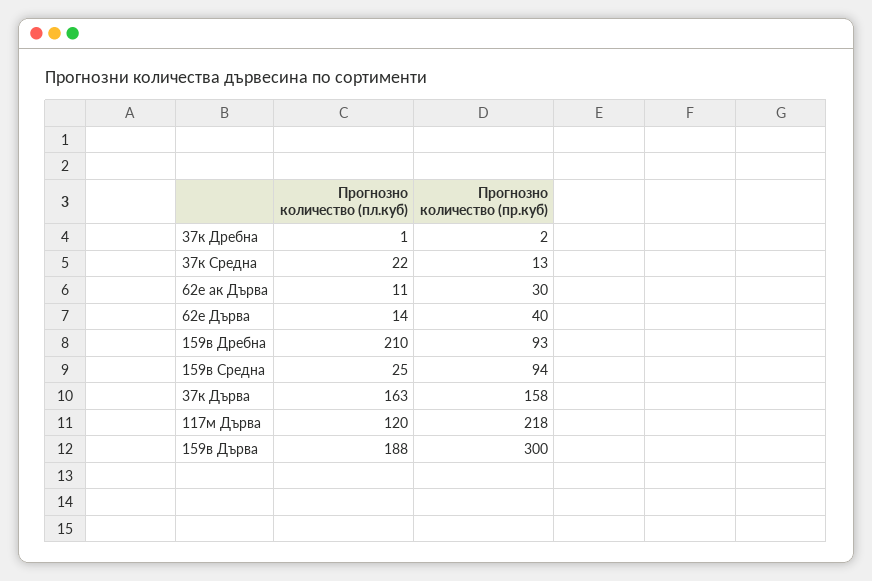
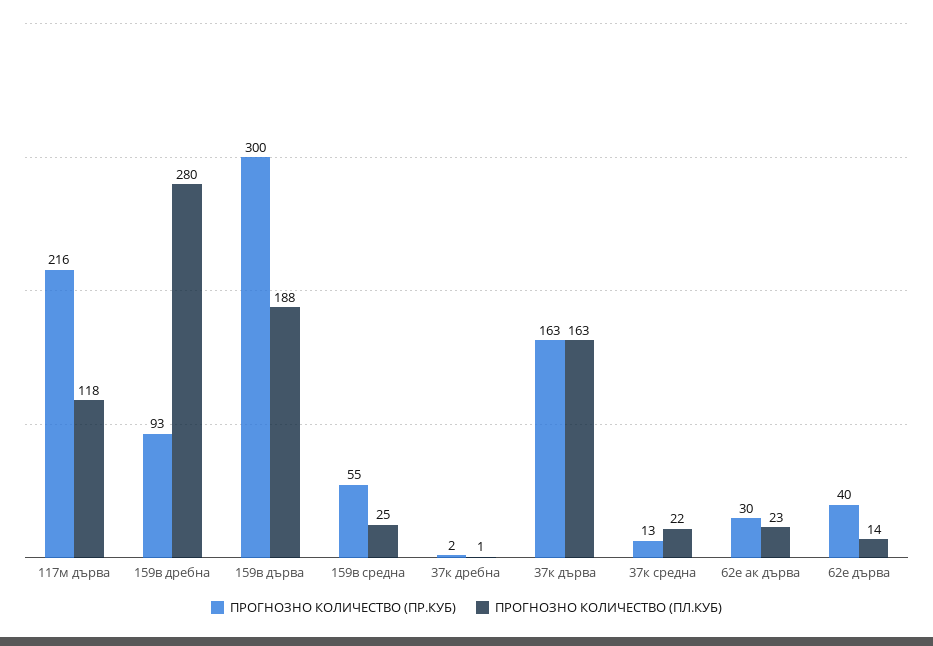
Прогнозно количество (пл.куб), 62е ак Дърва: 11 -> 23
Прогнозно количество (пл.куб), 159в Дребна: 210 -> 280
Прогнозно количество (пр.куб), 159в Средна: 94 -> 55
Прогнозно количество (пр.куб), 37к Дърва: 158 -> 163
Прогнозно количество (пл.куб), 117м Дърва: 120 -> 118
Прогнозно количество (пр.куб), 117м Дърва: 218 -> 216

